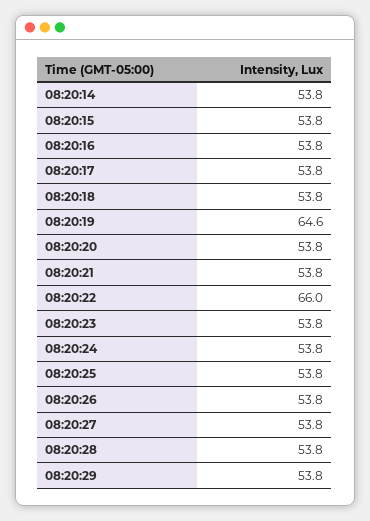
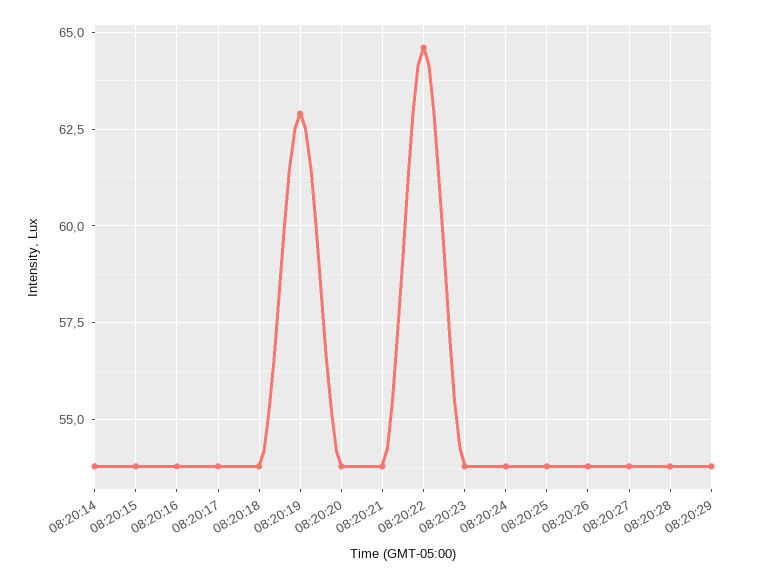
08:20:19: 64.6 -> 63
08:20:22: 66 -> 64.5

